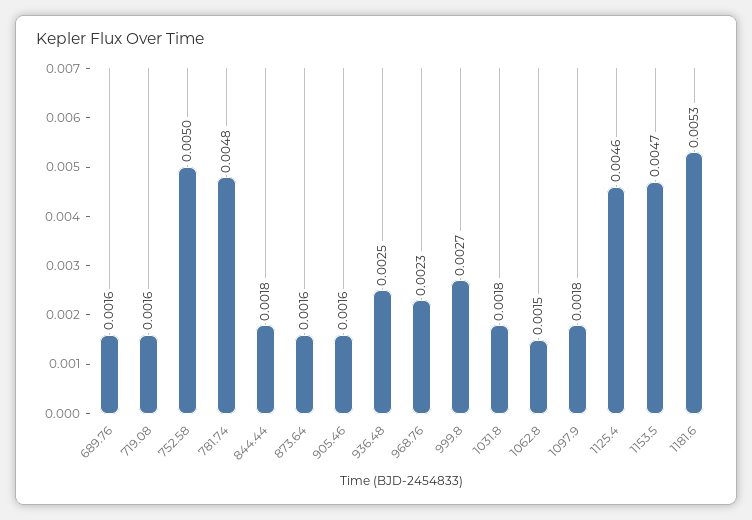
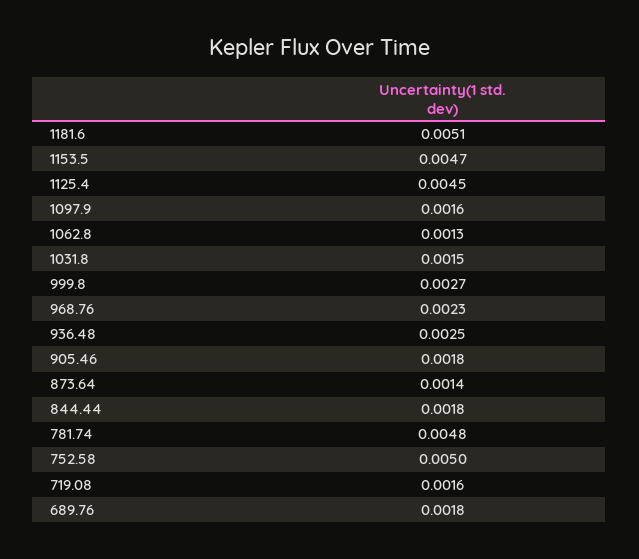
689.76: 0.0016 -> 0.0018
873.64: 0.0016 -> 0.0014
905.46: 0.0016 -> 0.0018
1031.8: 0.0018 -> 0.0015
1062.8: 0.0015 -> 0.0013
1097.9: 0.0018 -> 0.0016
1125.4: 0.0046 -> 0.0045
1181.6: 0.0053 -> 0.0051

